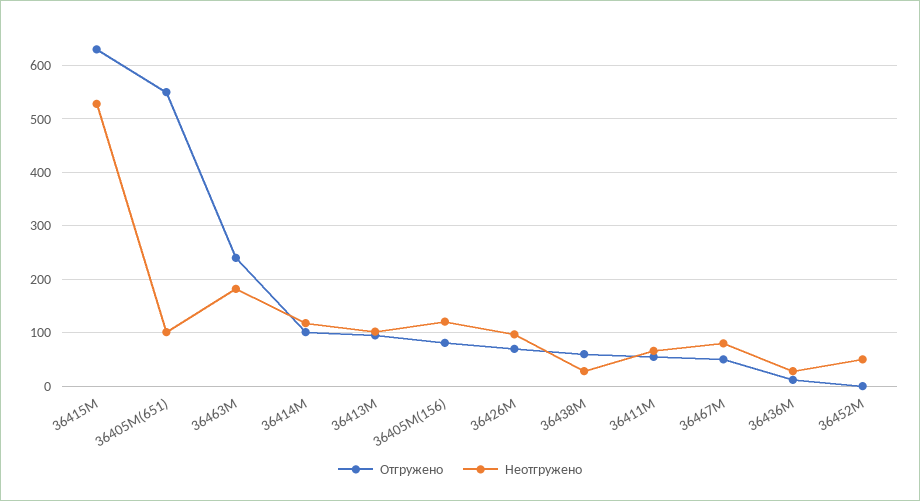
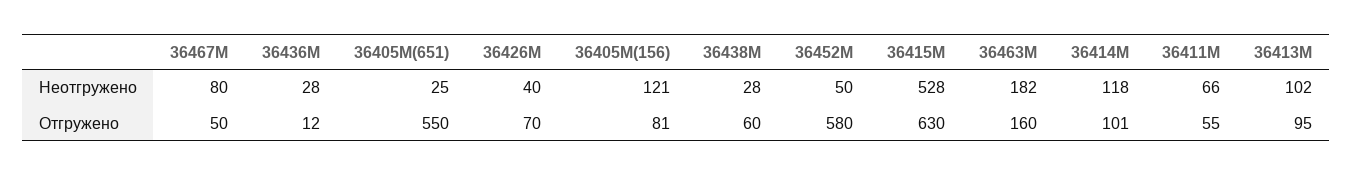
Неотгружено, 36405М(651): 100 -> 25
Отгружено, 36463М: 240 -> 160
Неотгружено, 36426М: 100 -> 40
Отгружено, 36452М: 0 -> 580

